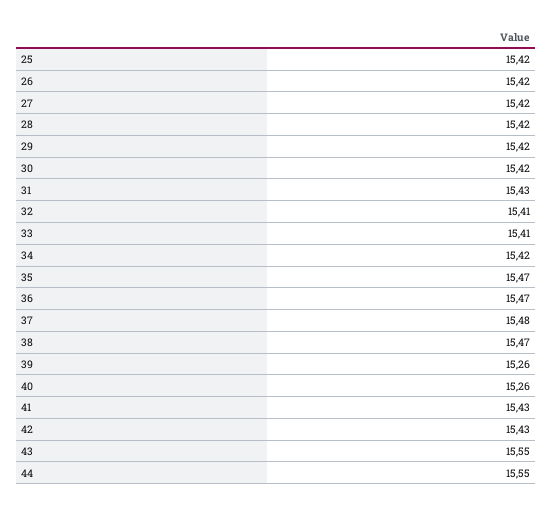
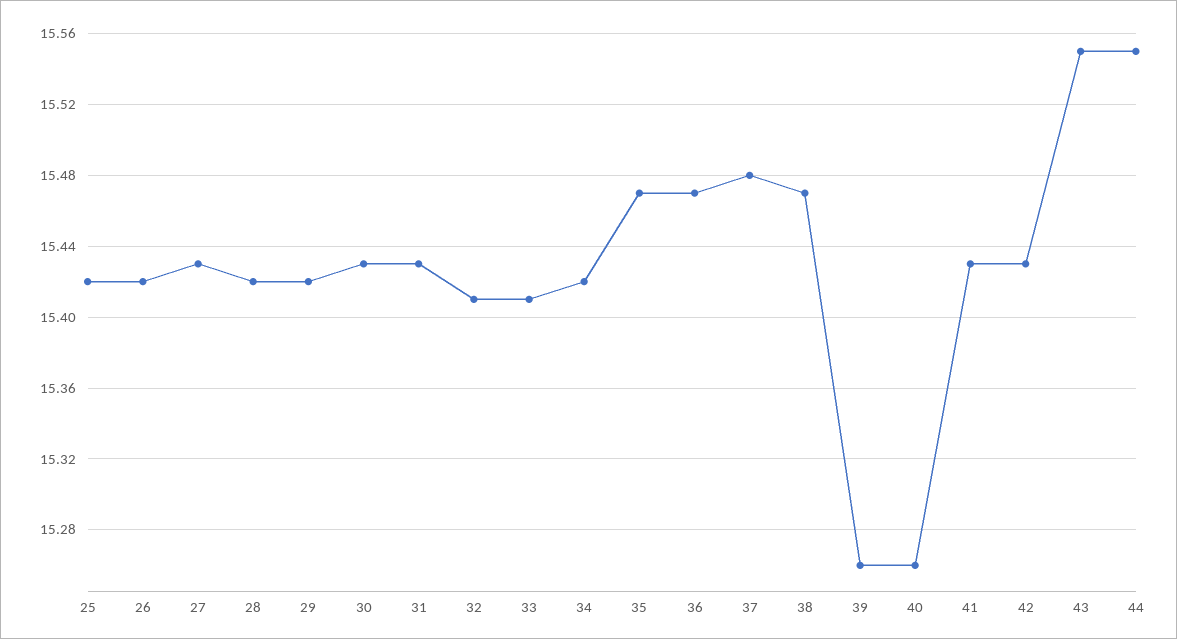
27: 15.42 -> 15.43
30: 15.42 -> 15.43

